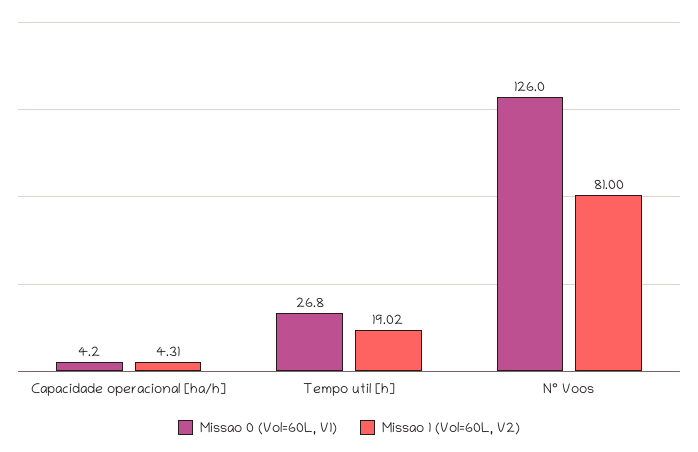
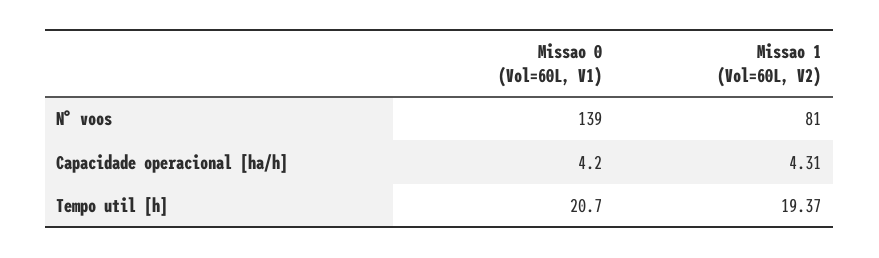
Missao 0 (Vol=60L, V1), Tempo util [h]: 26.8 -> 20.7
Missao 1 (Vol=60L, V2), Tempo util [h]: 19.02 -> 19.37
Missao 0 (Vol=60L, V1), N° Voos: 126 -> 139

